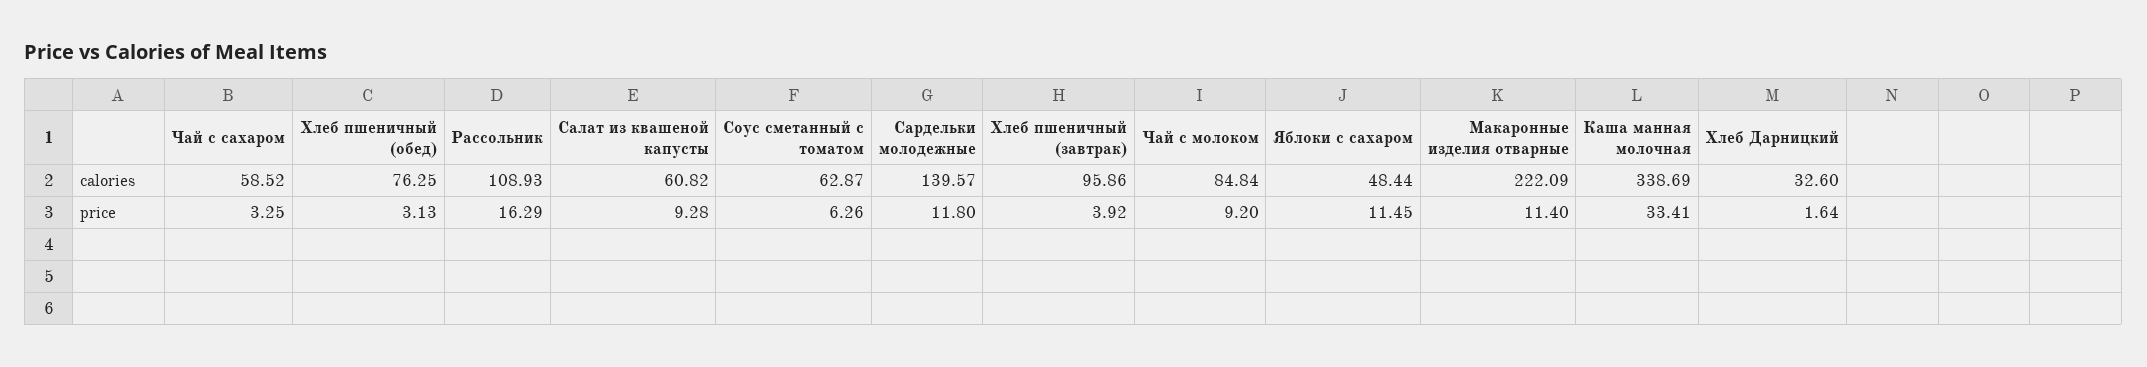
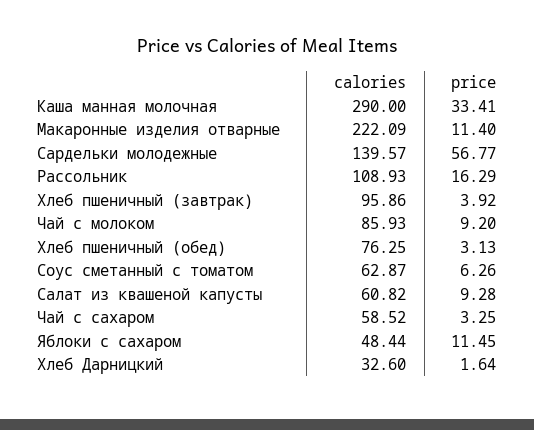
Чай с молоком, calories: 84.84 -> 85.93
Каша манная молочная, calories: 338.69 -> 290
Сардельки молодежные, price: 11.8 -> 56.77

